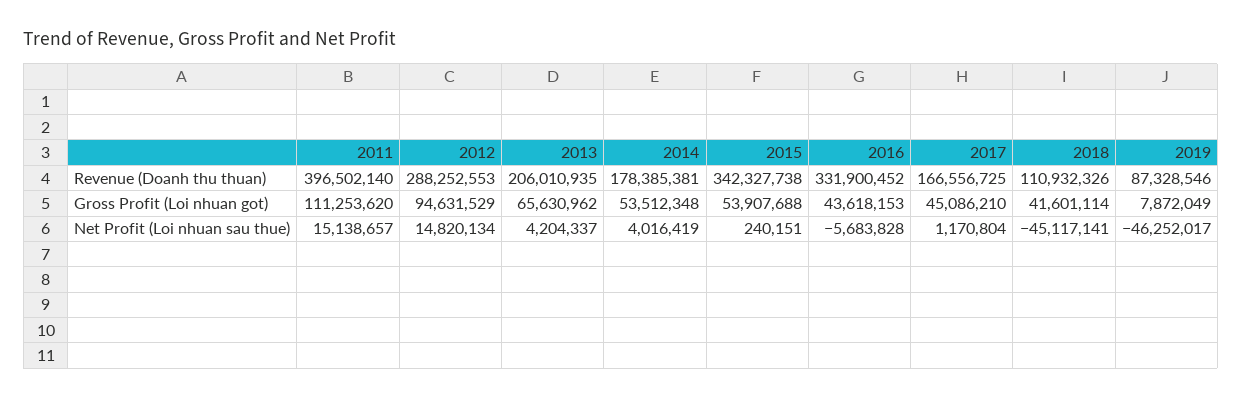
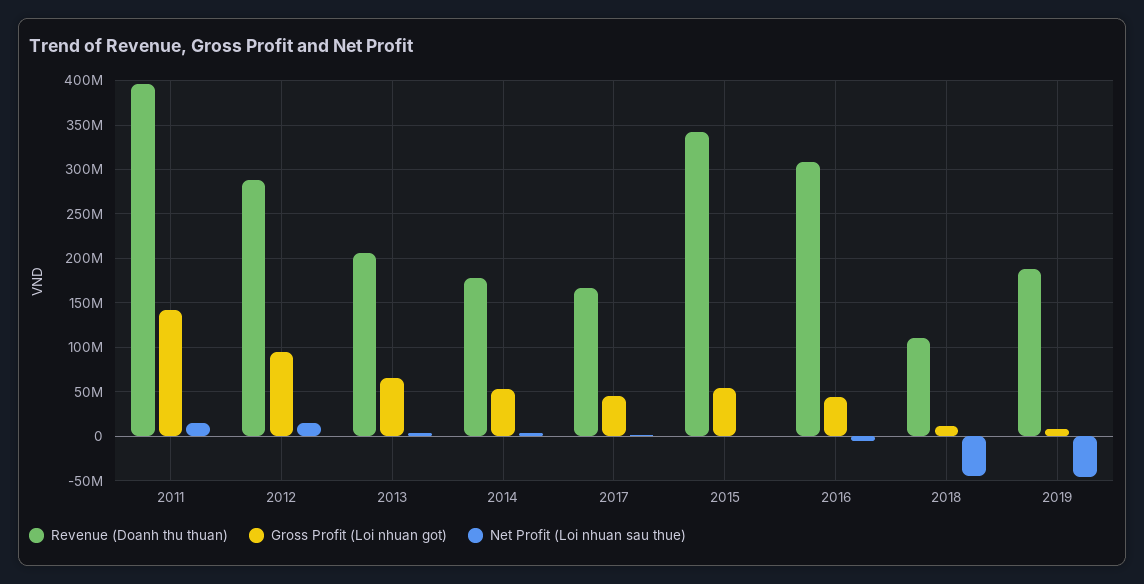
Revenue (Doanh thu thuan), 2016: 331900452 -> 310000000
Revenue (Doanh thu thuan), 2019: 87328546 -> 190000000
Gross Profit (Loi nhuan got), 2011: 111253620 -> 140000000
Gross Profit (Loi nhuan got), 2018: 41601114 -> 10000000

